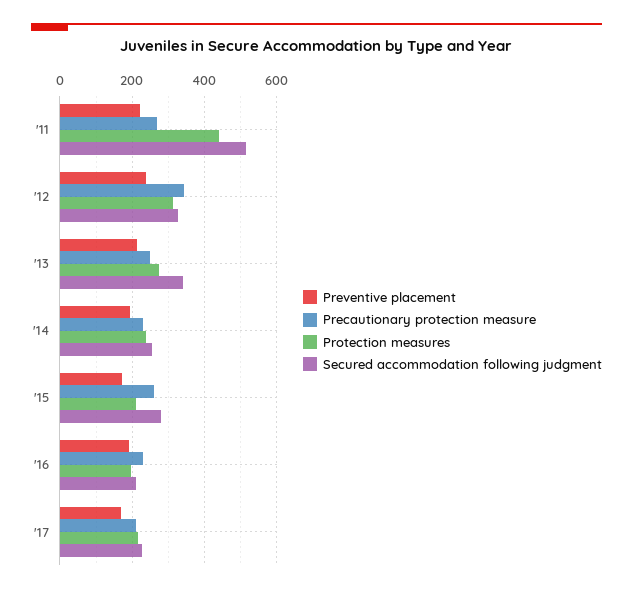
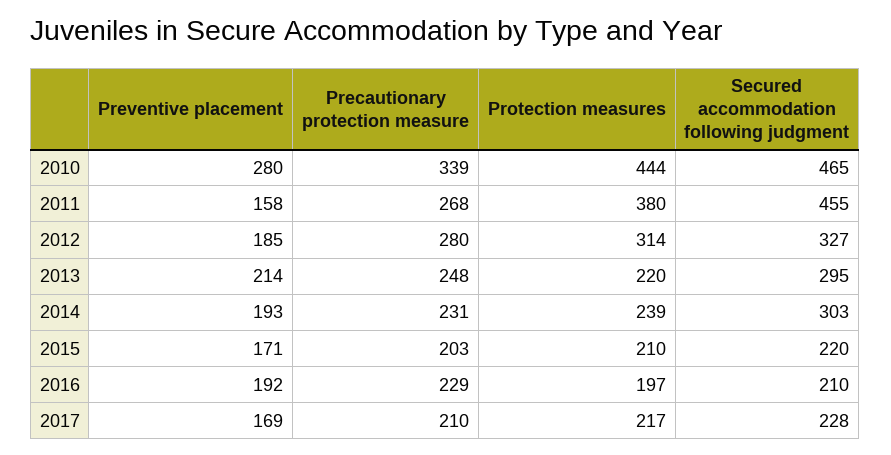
Preventive placement, '11: 220 -> 158
Protection measures, '11: 440 -> 380
Secured accommodation following judgment, '11: 520 -> 455
Preventive placement, '12: 240 -> 185
Precautionary protection measure, '12: 340 -> 280
Protection measures, '13: 280 -> 220
Secured accommodation following judgment, '13: 340 -> 295
Secured accommodation following judgment, '14: 260 -> 303
Precautionary protection measure, '15: 260 -> 203
Secured accommodation following judgment, '15: 280 -> 220
Preventive placement, 2010: none -> 280
Precautionary protection measure, 2010: none -> 339
Protection measures, 2010: none -> 444
Secured accommodation following judgment, 2010: none -> 465

